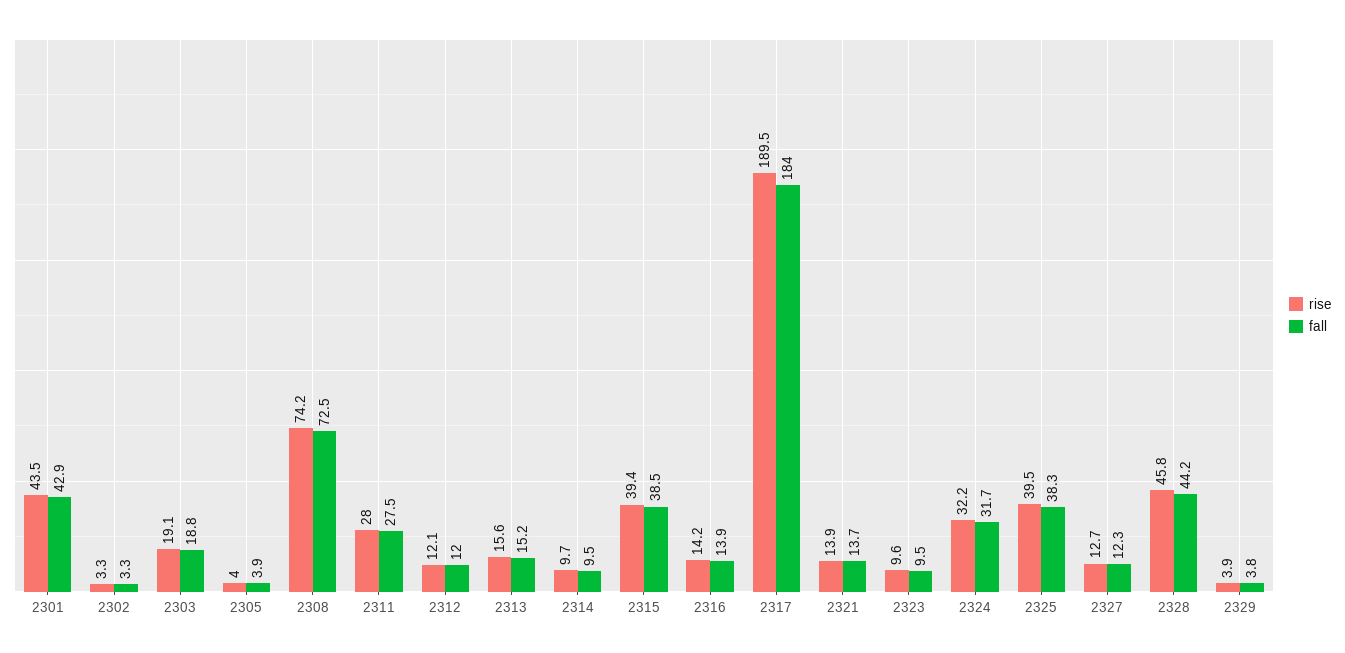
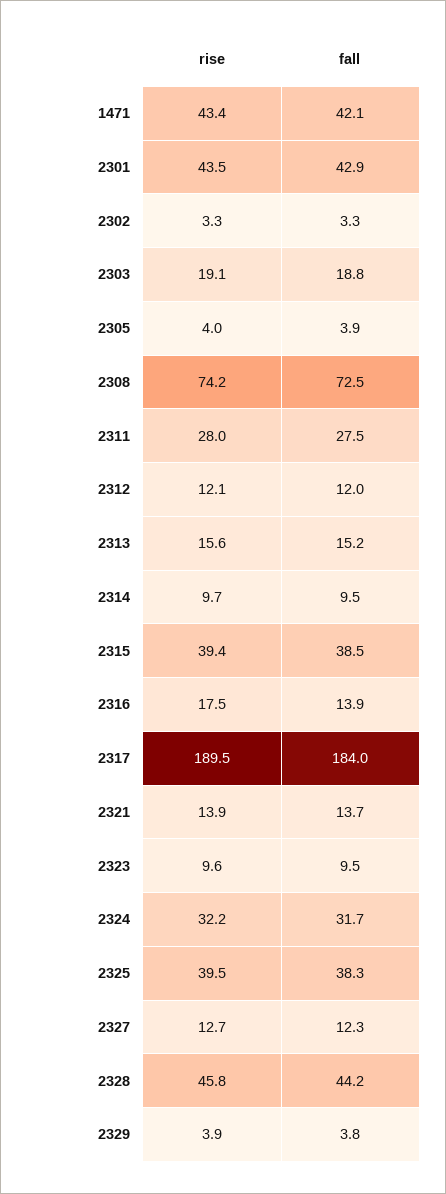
rise, 2316: 14.2 -> 17.5
rise, 1471: none -> 43.4
fall, 1471: none -> 42.1

